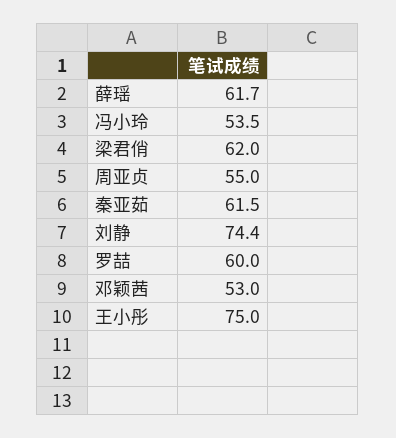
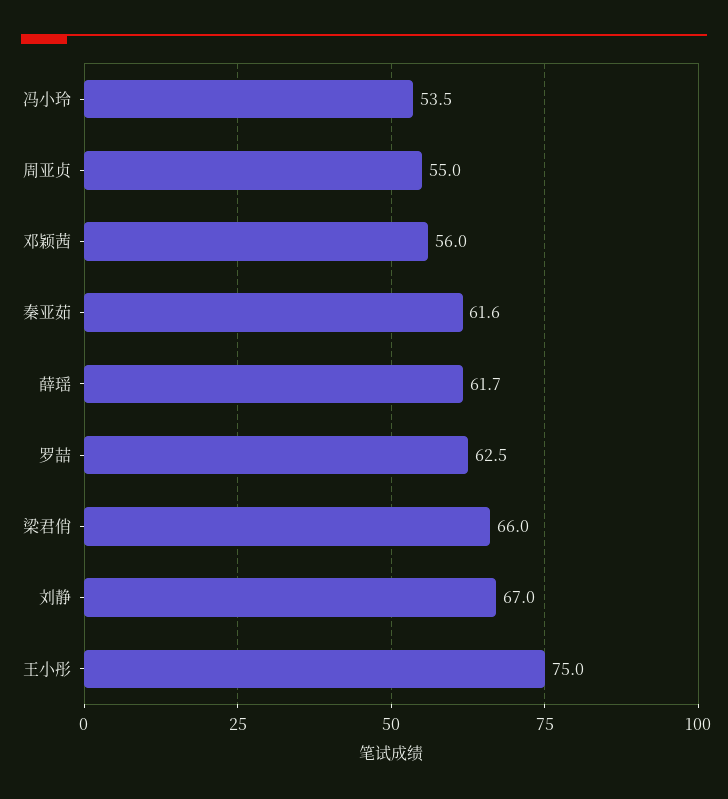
梁君俏: 62 -> 66
秦亚茹: 61.5 -> 61.6
刘静: 74.4 -> 67
罗喆: 60 -> 62.5
邓颖茜: 53 -> 56

